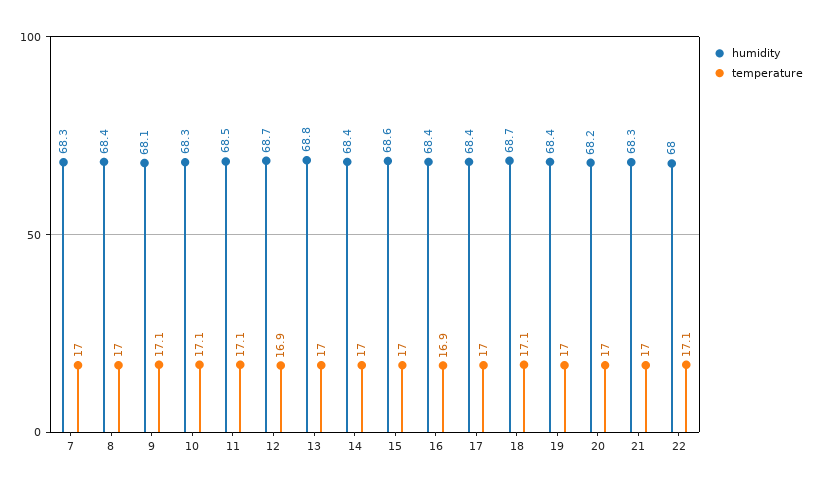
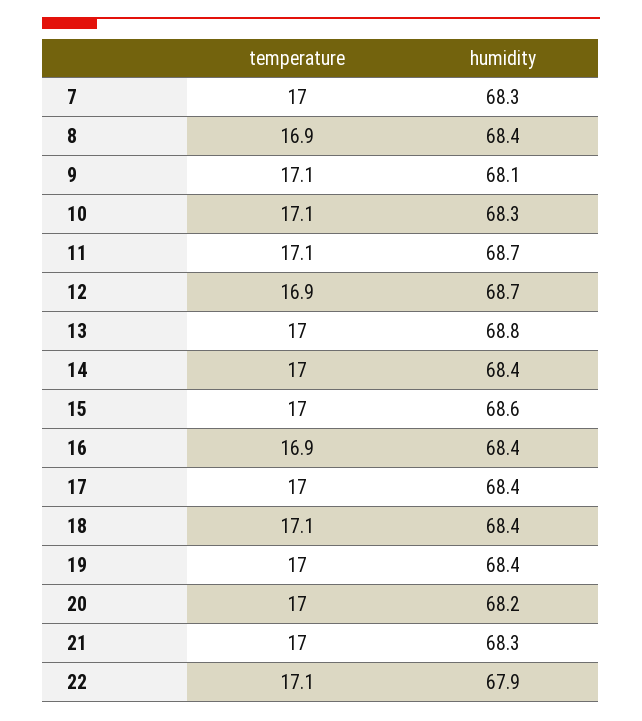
temperature, 8: 17 -> 16.9
humidity, 11: 68.5 -> 68.7
humidity, 18: 68.7 -> 68.4
humidity, 22: 68 -> 67.9

